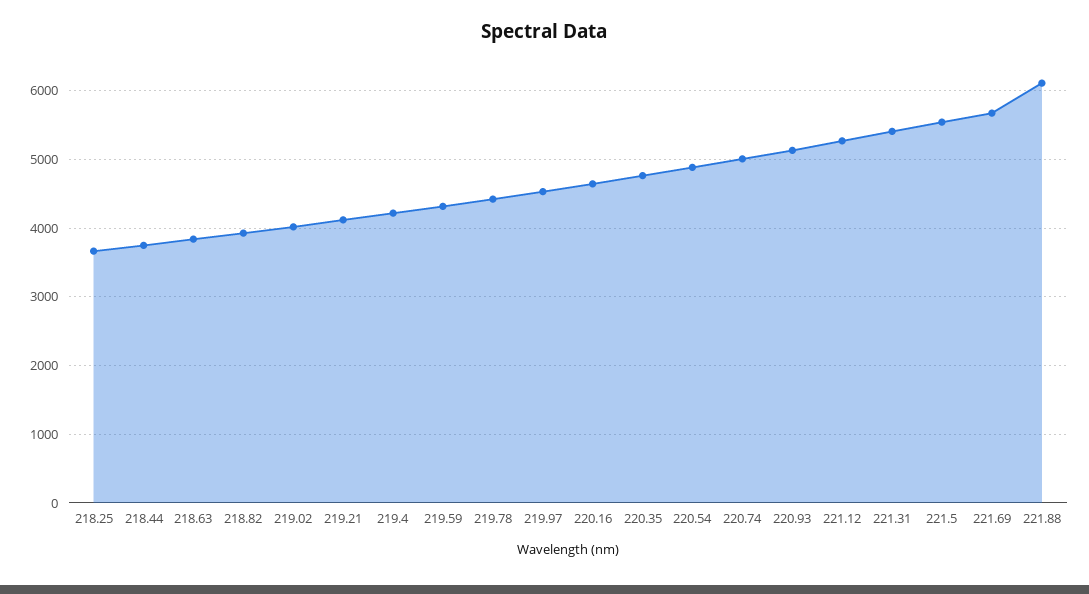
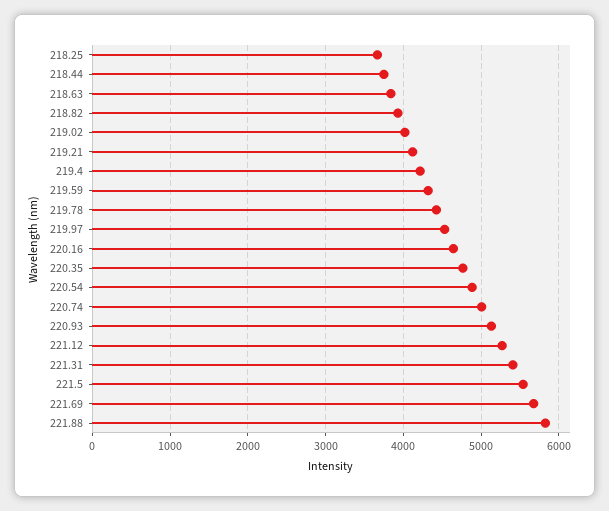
221.88: 6100 -> 5800

